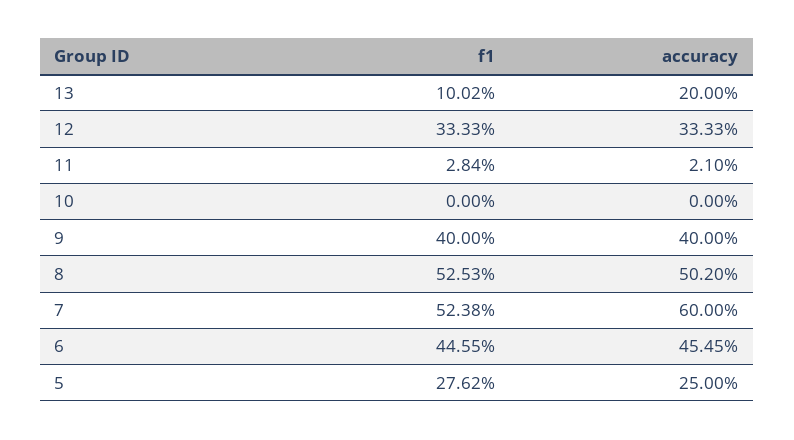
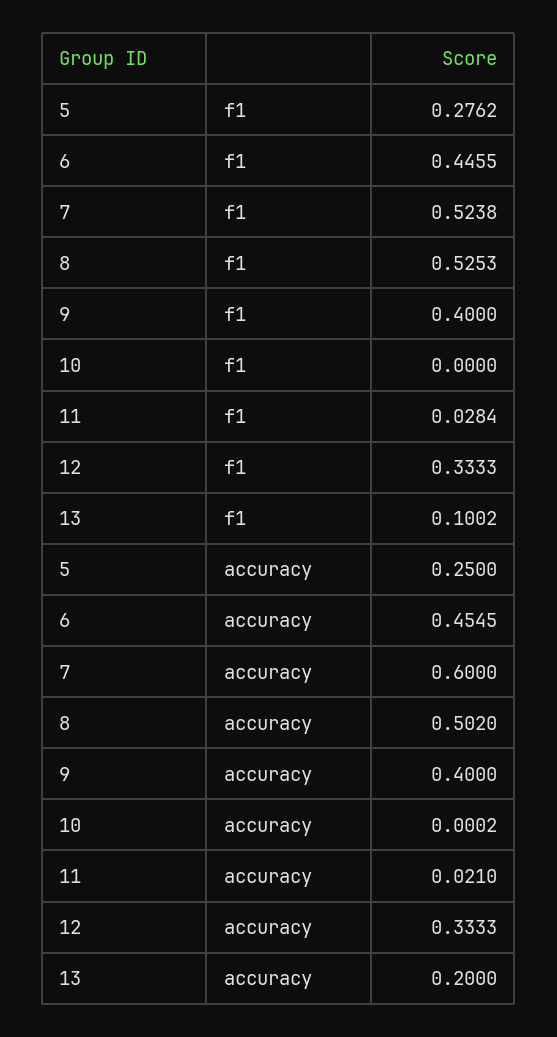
accuracy, 10: 0 -> 0.0002

